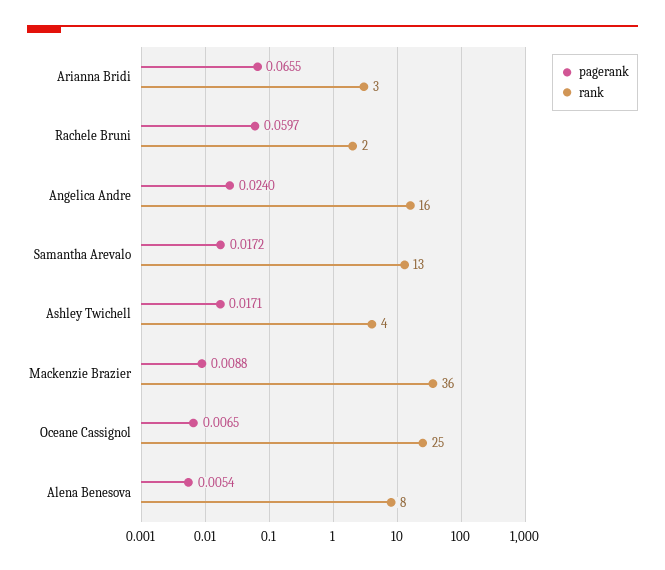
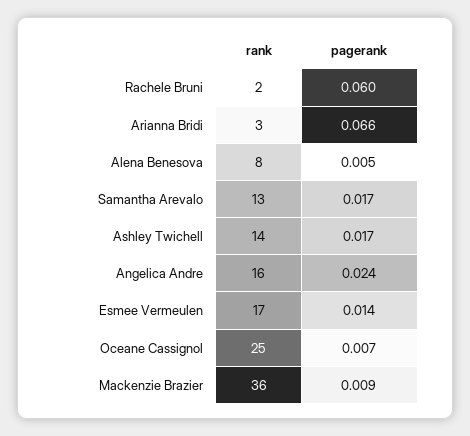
rank, Ashley Twichell: 4 -> 14
rank, Esmee Vermeulen: none -> 17
pagerank, Esmee Vermeulen: none -> 0.014

